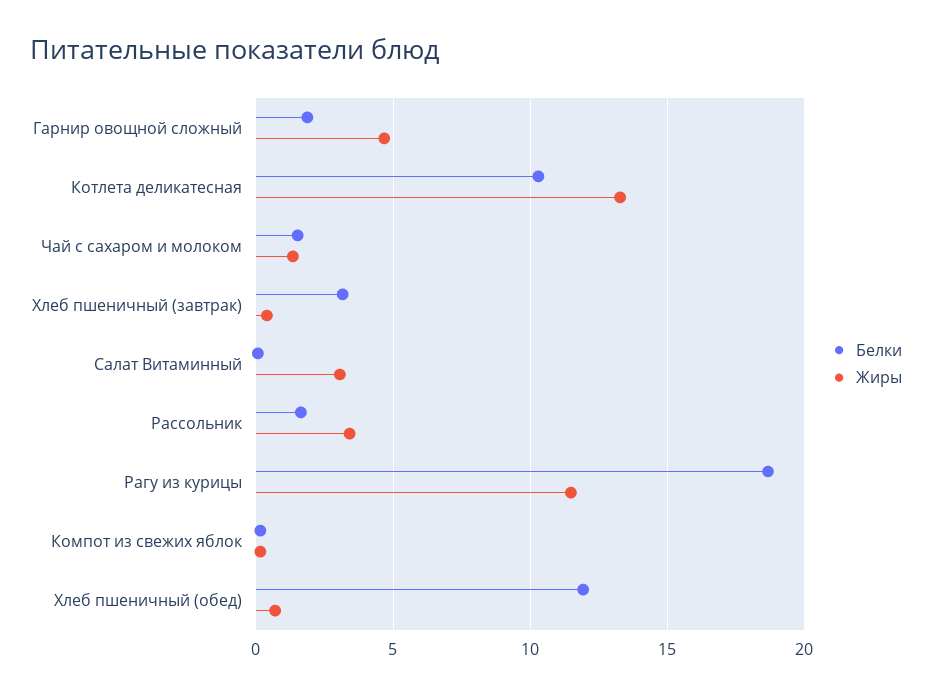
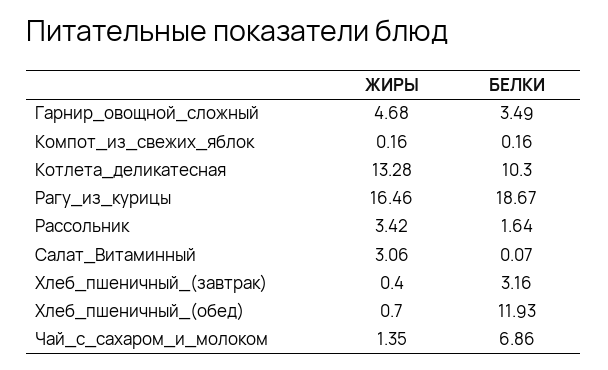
Белки, Гарнир овощной сложный: 2 -> 3.49
Белки, Чай с сахаром и молоком: 1.5 -> 6.86
Жиры, Рагу из курицы: 11.5 -> 16.46

